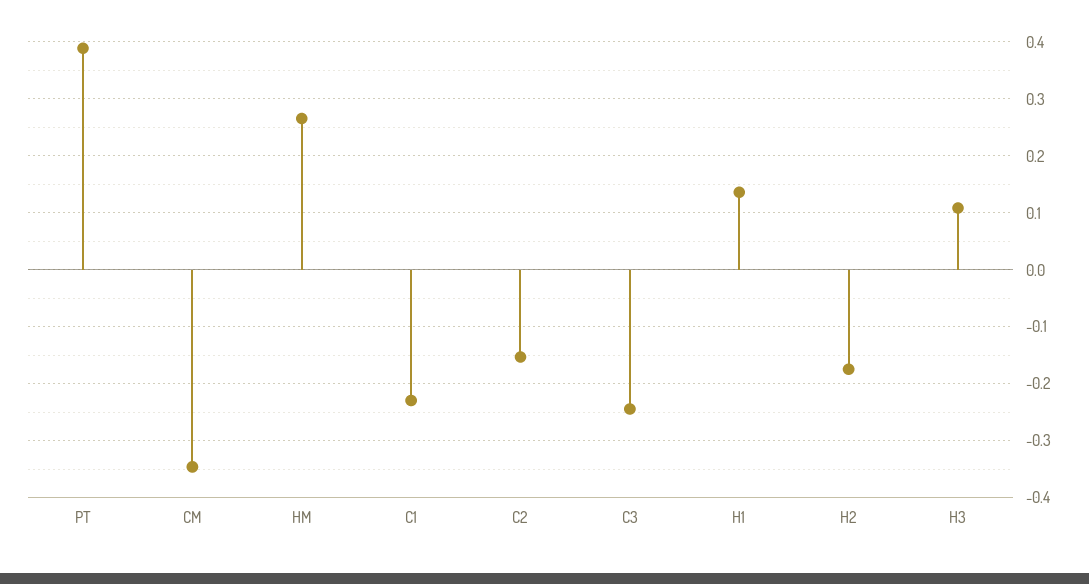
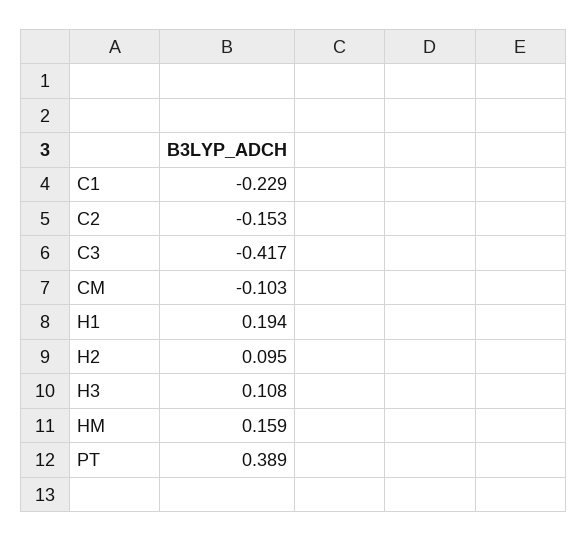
CM: -0.34 -> -0.103
HM: 0.26 -> 0.159
C3: -0.24 -> -0.417
H1: 0.14 -> 0.194
H2: -0.18 -> 0.095

